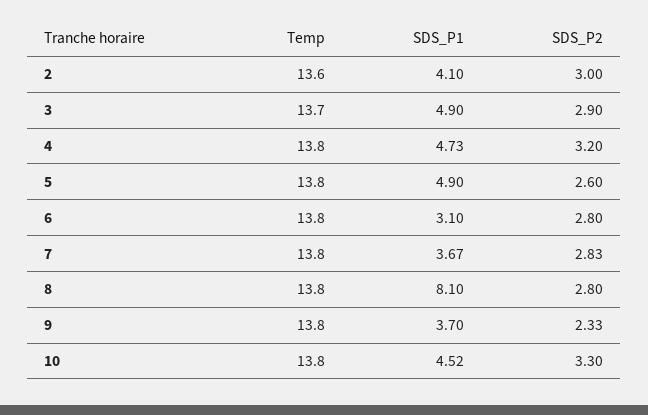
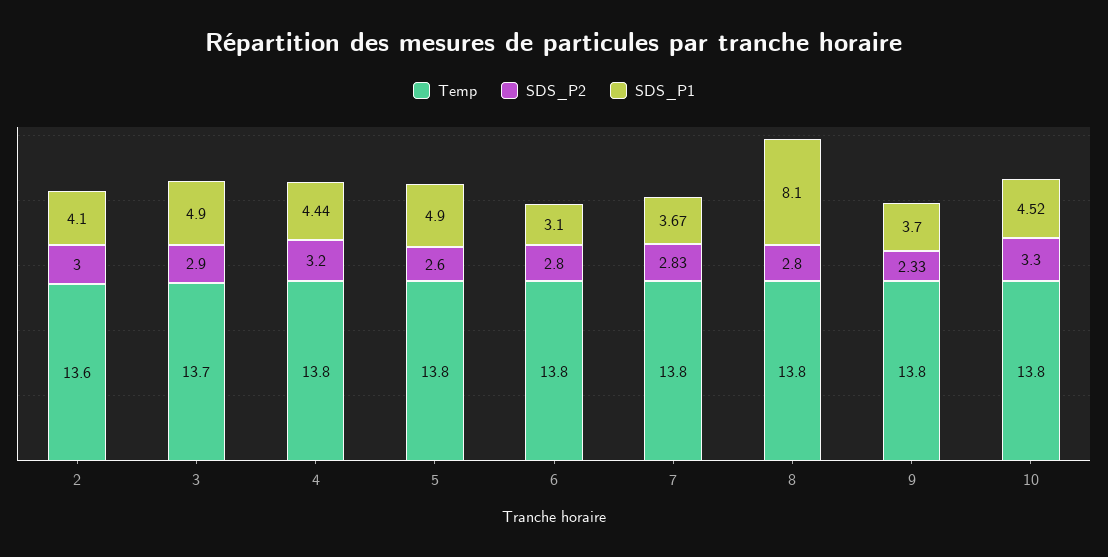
SDS_P1, 4: 4.73 -> 4.44

